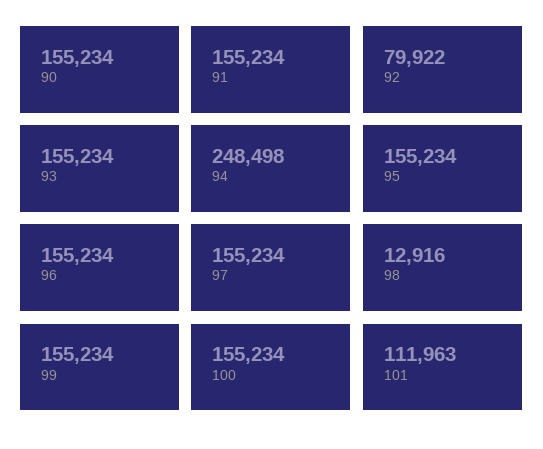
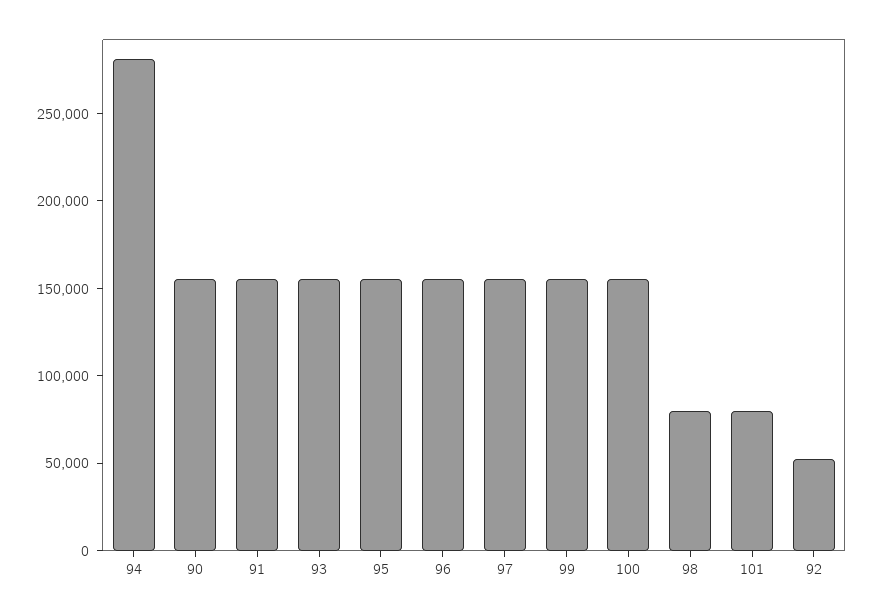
92: 79922 -> 50000
94: 248498 -> 280000
98: 12916 -> 80000
101: 111963 -> 80000

